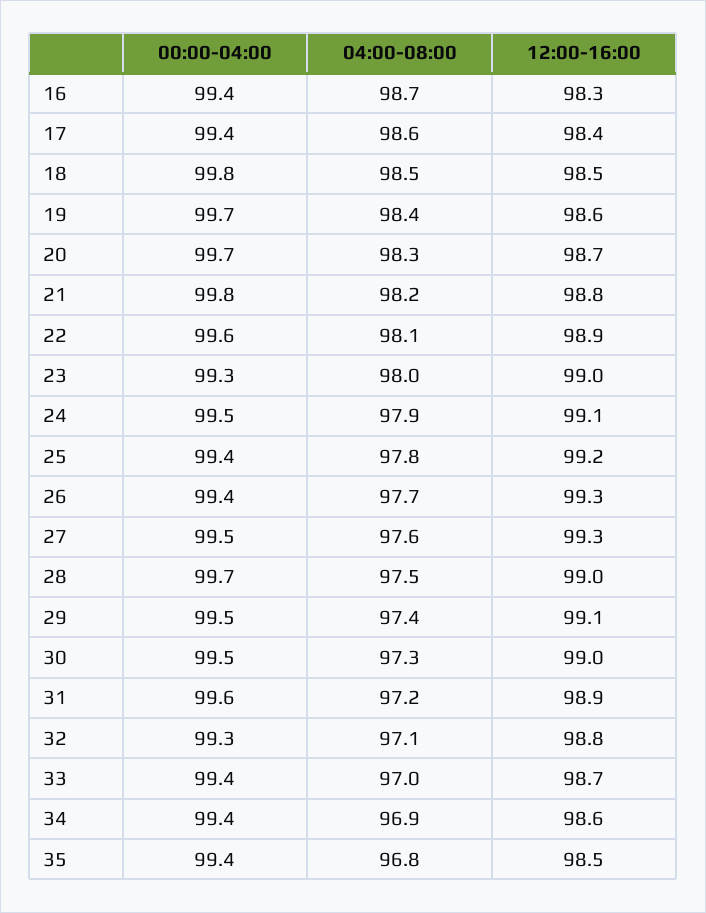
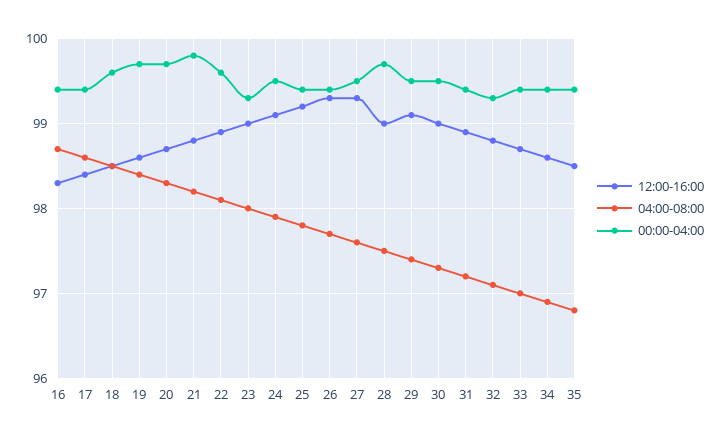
00:00-04:00, 18: 99.8 -> 99.6
00:00-04:00, 31: 99.6 -> 99.4

